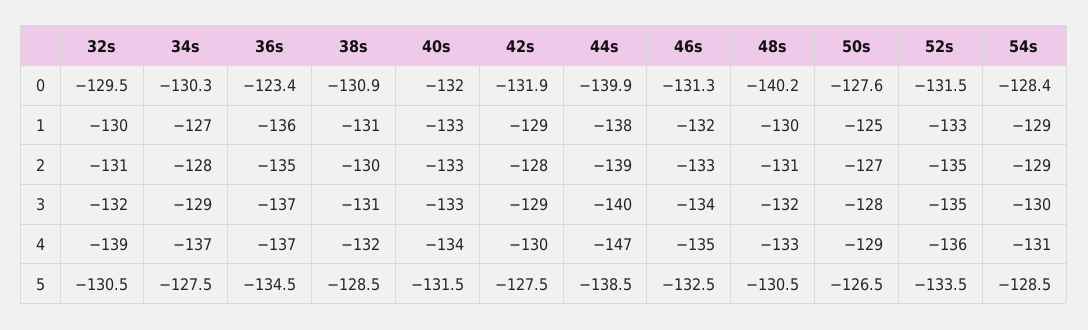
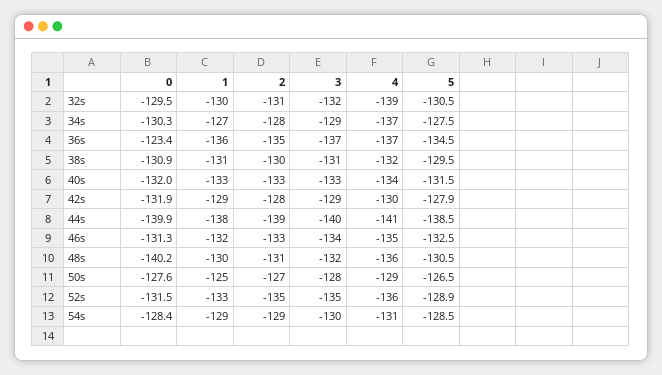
44s, 4: -147 -> -141
48s, 4: -133 -> -136
38s, 5: -128.5 -> -129.5
42s, 5: -127.5 -> -127.9
52s, 5: -133.5 -> -128.9

